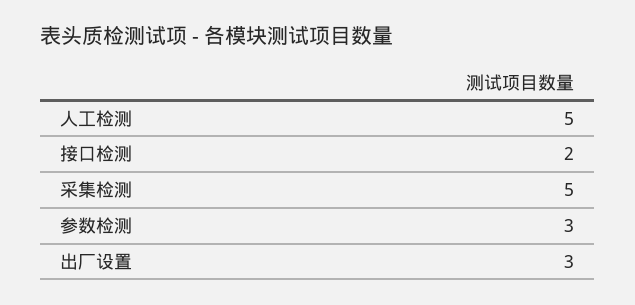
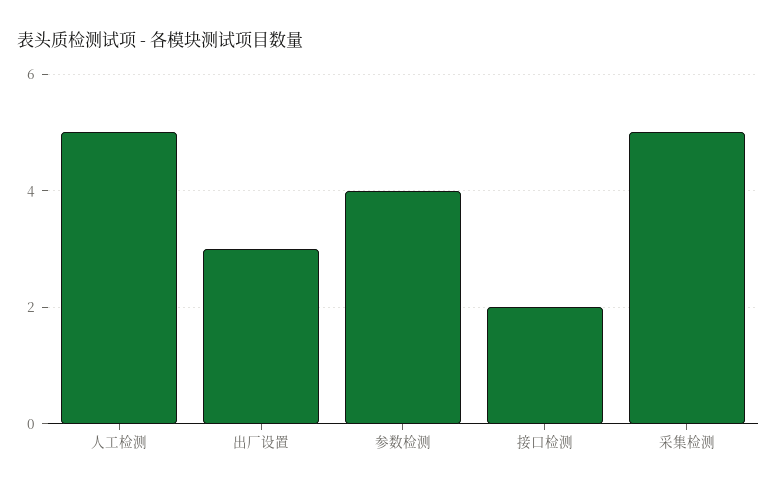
参数检测: 3 -> 4

